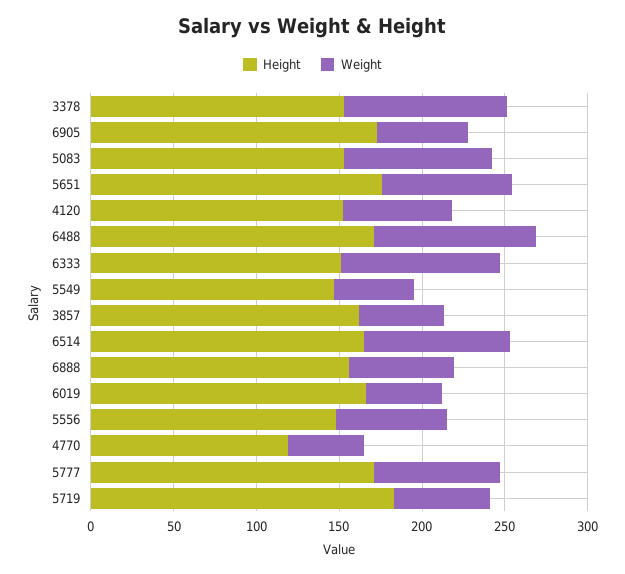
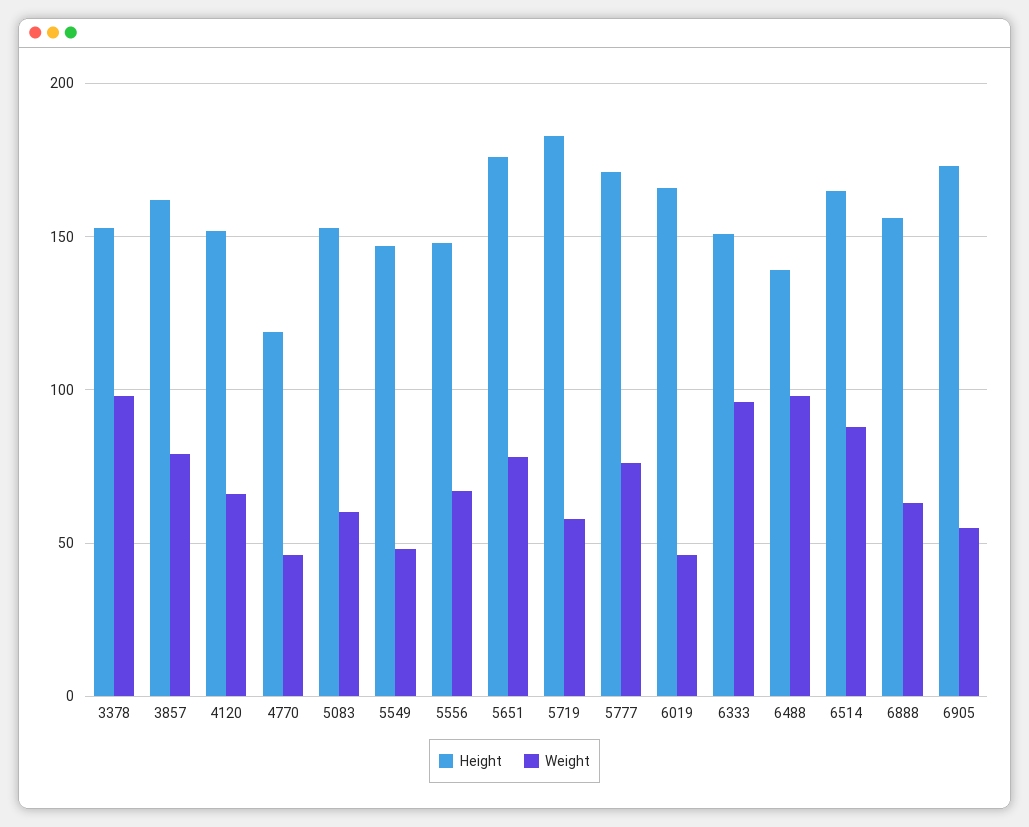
Weight, 5083: 90 -> 60
Height, 6488: 170 -> 140
Weight, 3857: 50 -> 80

